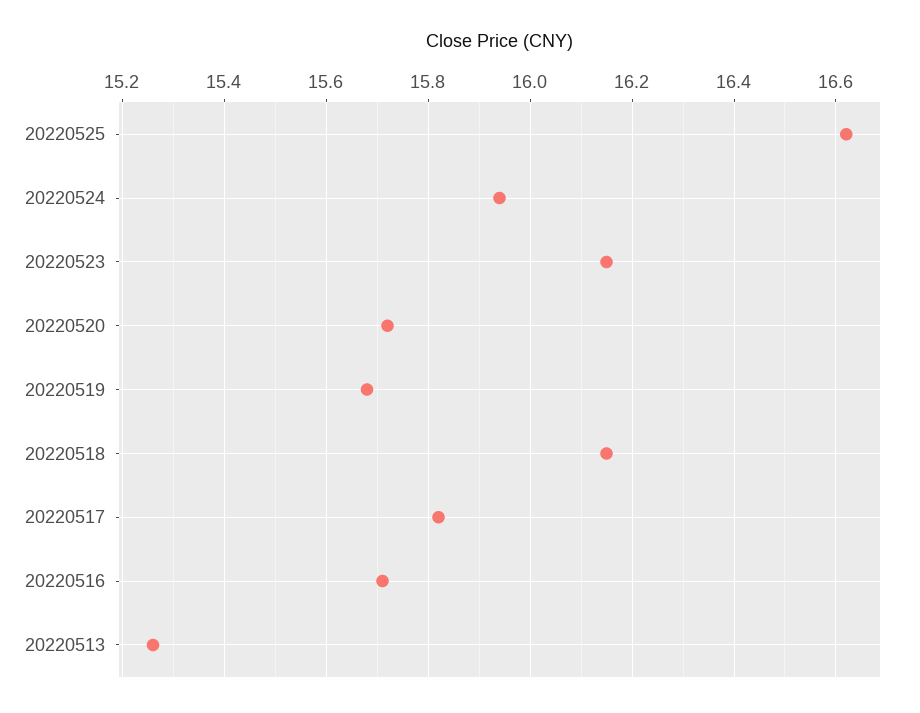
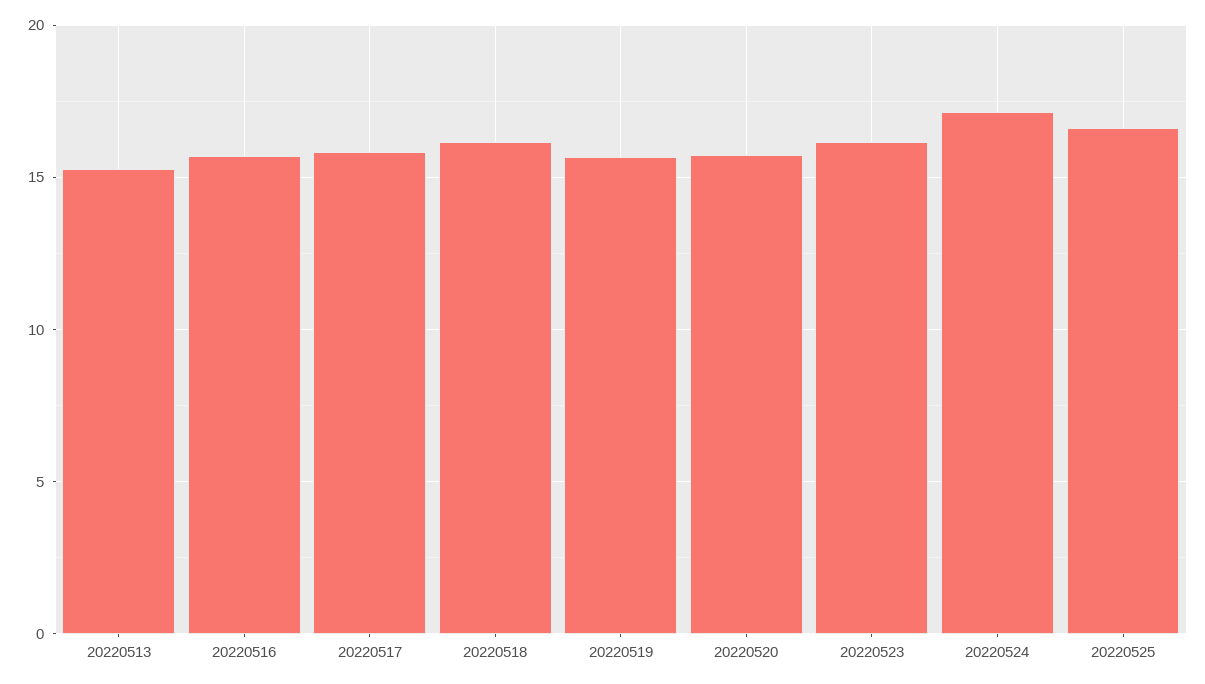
20220524: 15.95 -> 17

